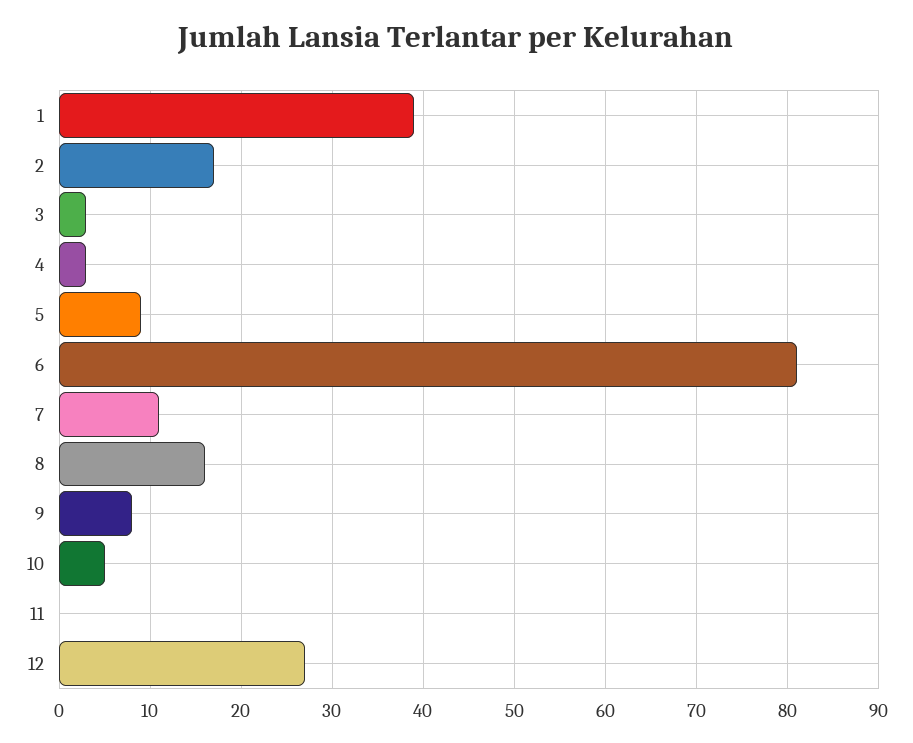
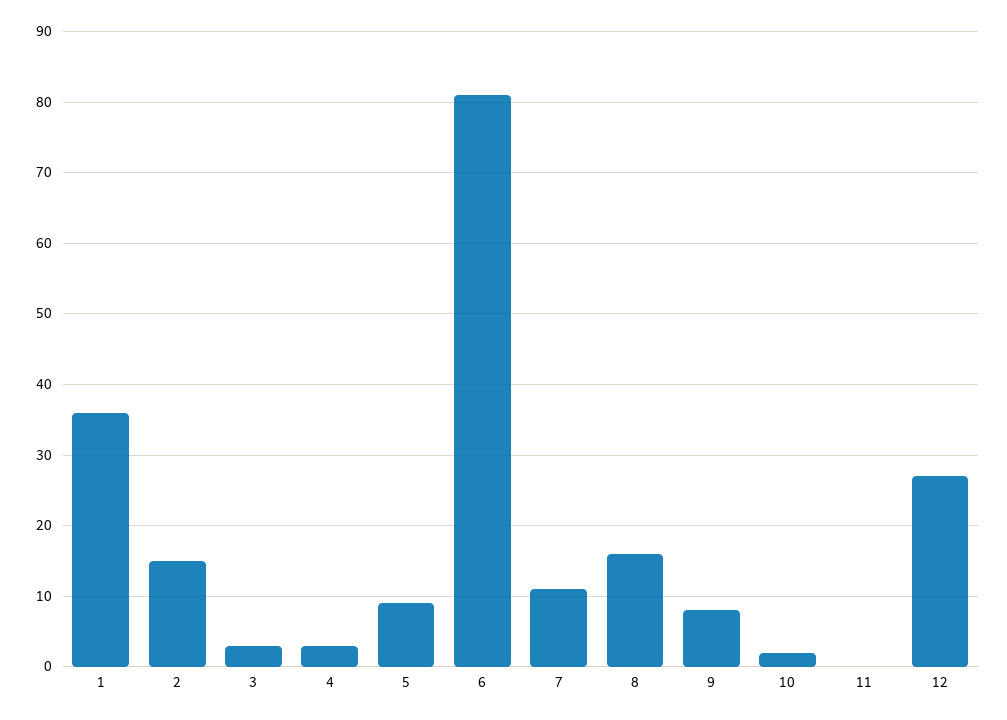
1: 39 -> 36
2: 17 -> 15
10: 5 -> 2

